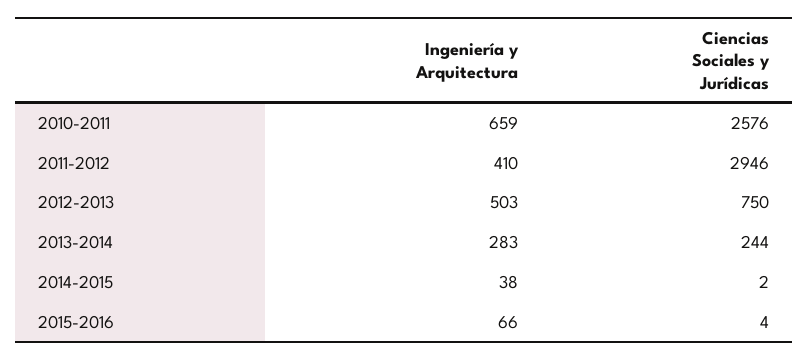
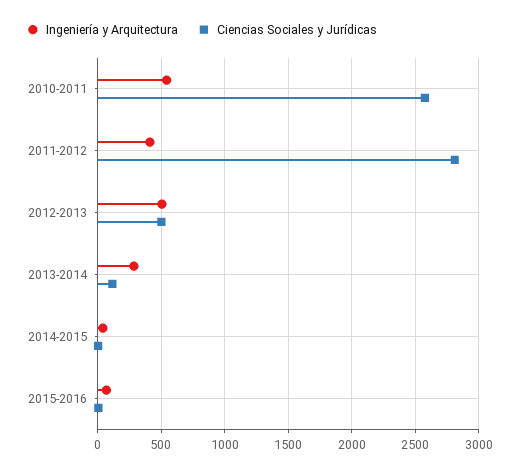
Ingeniería y Arquitectura, 2010-2011: 659 -> 550
Ciencias Sociales y Jurídicas, 2011-2012: 2946 -> 2800
Ciencias Sociales y Jurídicas, 2012-2013: 750 -> 500
Ciencias Sociales y Jurídicas, 2013-2014: 244 -> 100

